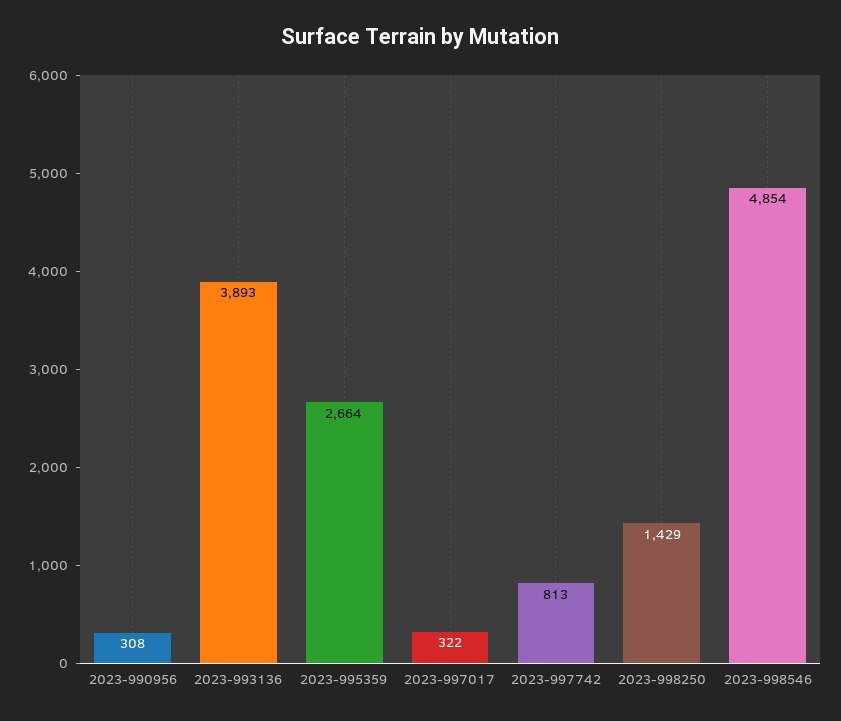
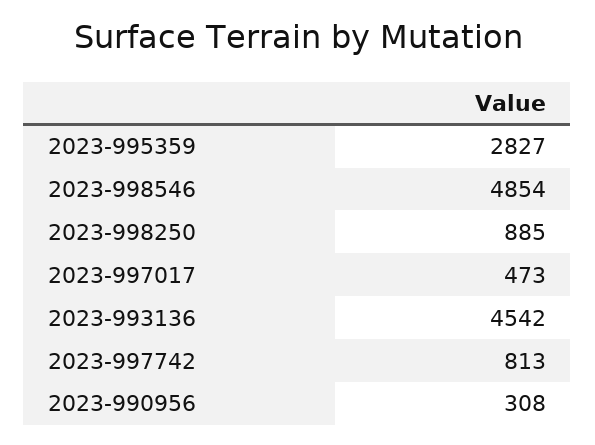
2023-993136: 3893 -> 4542
2023-995359: 2664 -> 2827
2023-997017: 322 -> 473
2023-998250: 1429 -> 885

